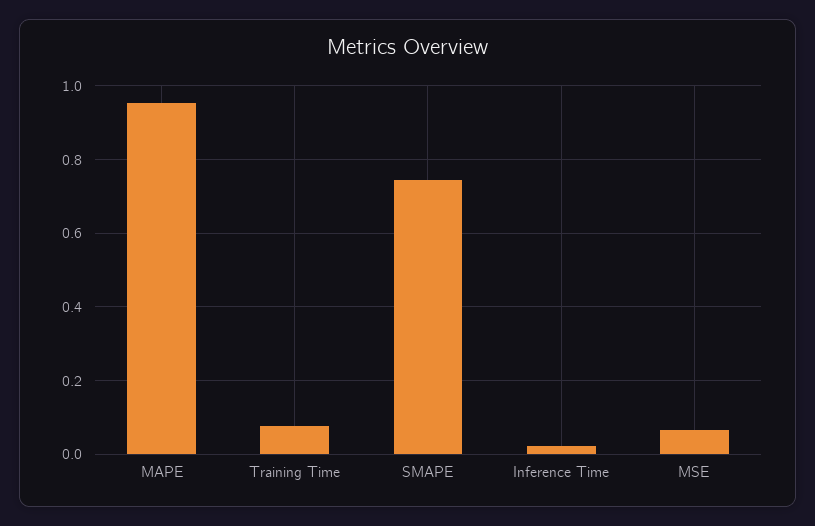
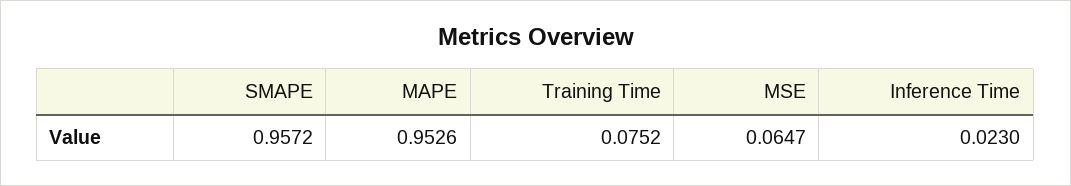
SMAPE: 0.74 -> 0.9572

